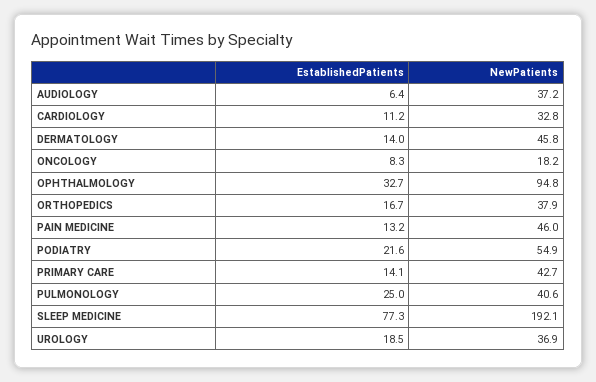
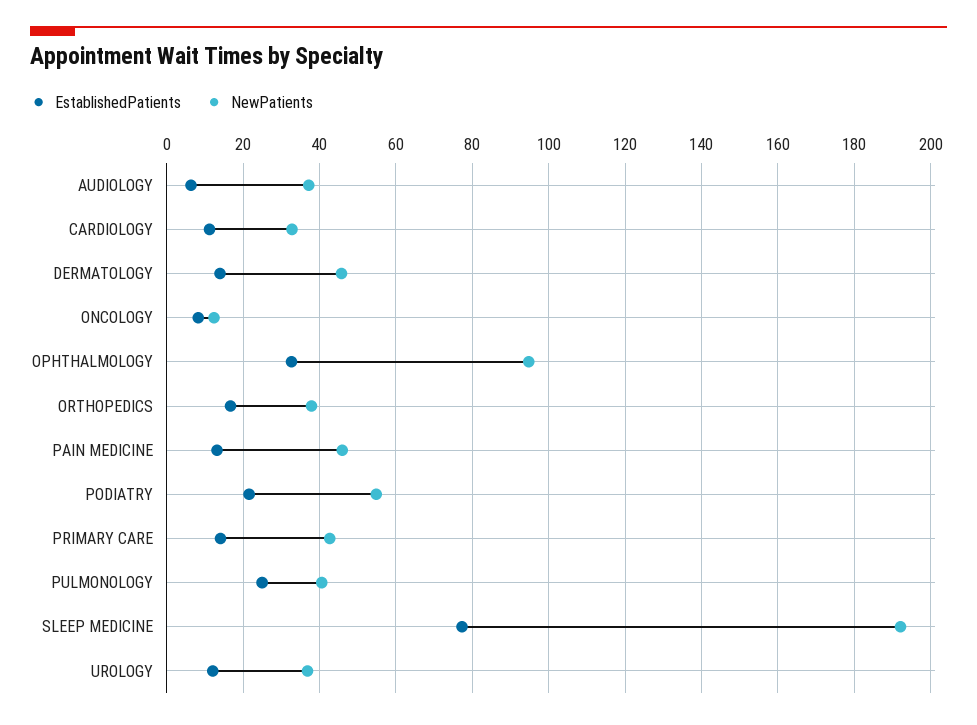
NewPatients, ONCOLOGY: 18.2 -> 12
EstablishedPatients, UROLOGY: 18.5 -> 12

